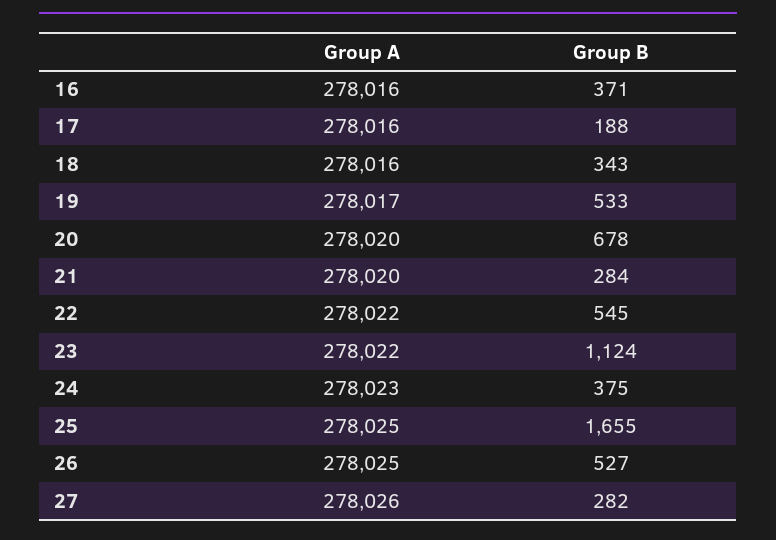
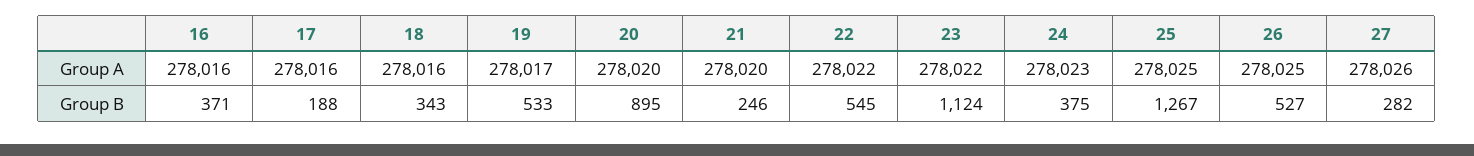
Group B, 20: 678 -> 895
Group B, 21: 284 -> 246
Group B, 25: 1655 -> 1267

